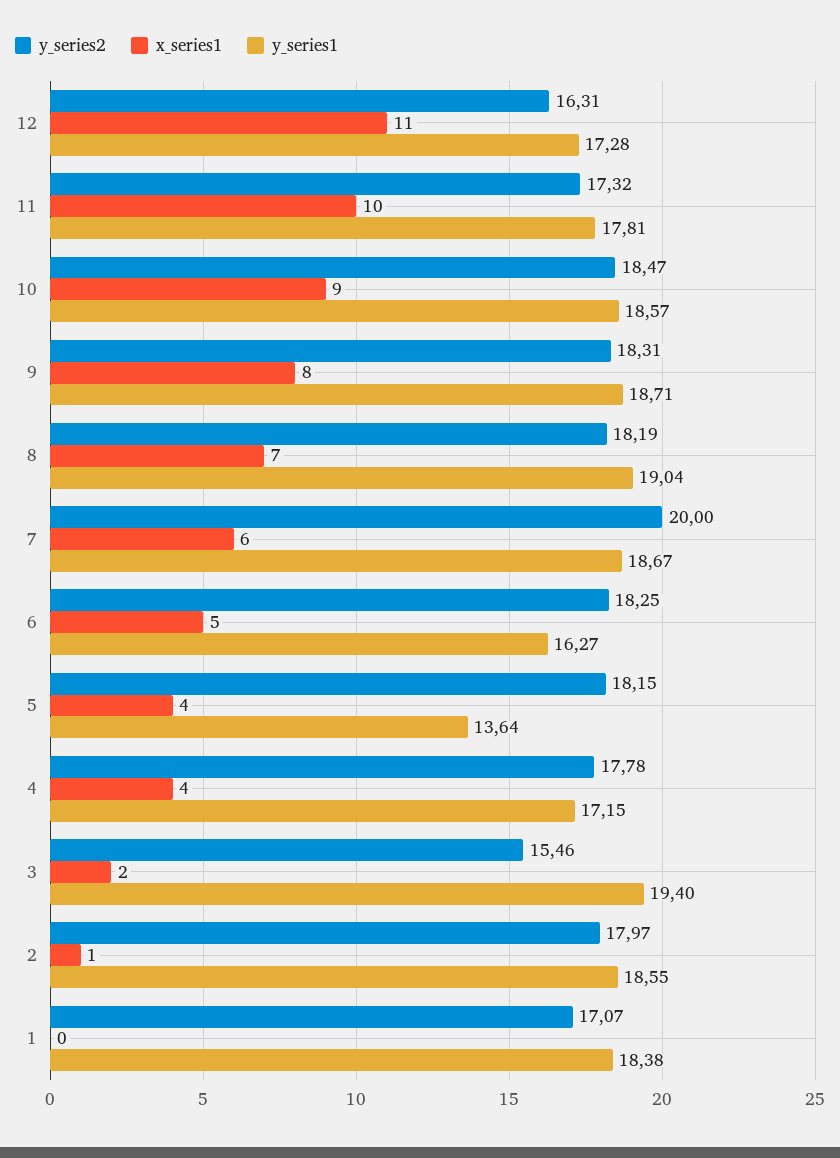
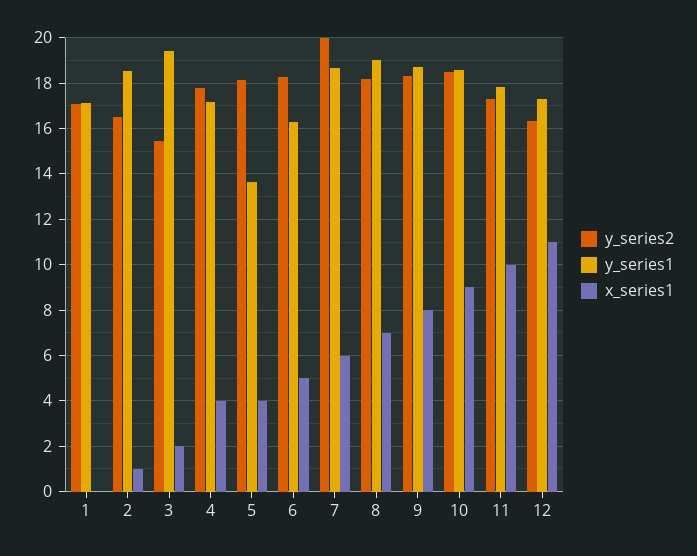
y_series2, 2: 17.97 -> 16.5
y_series1, 1: 18.38 -> 17

